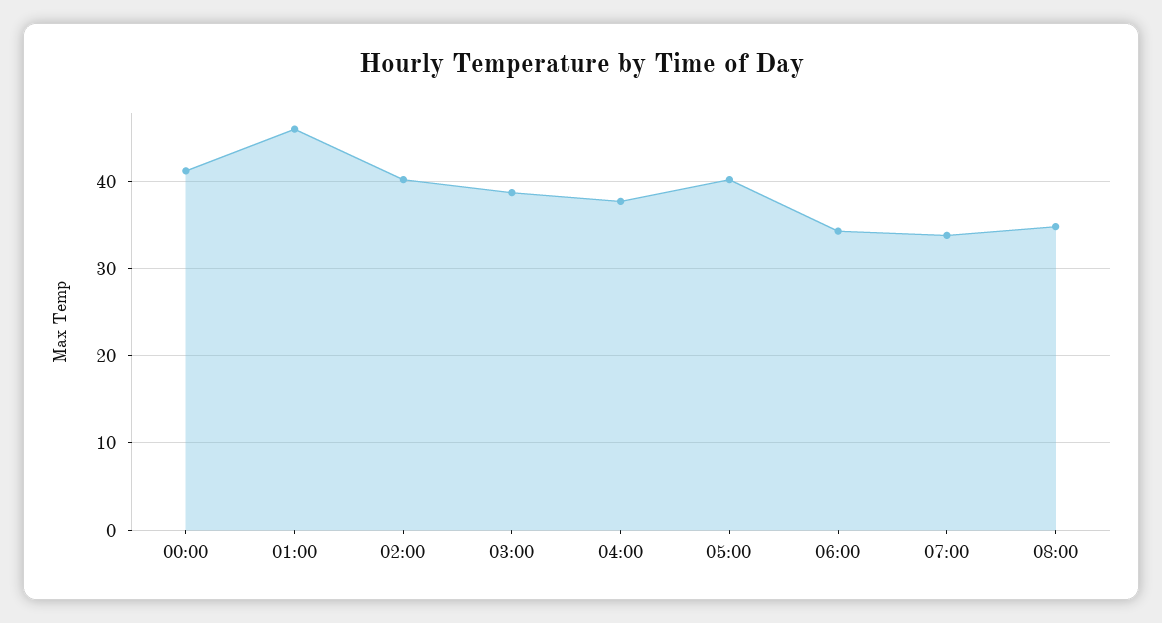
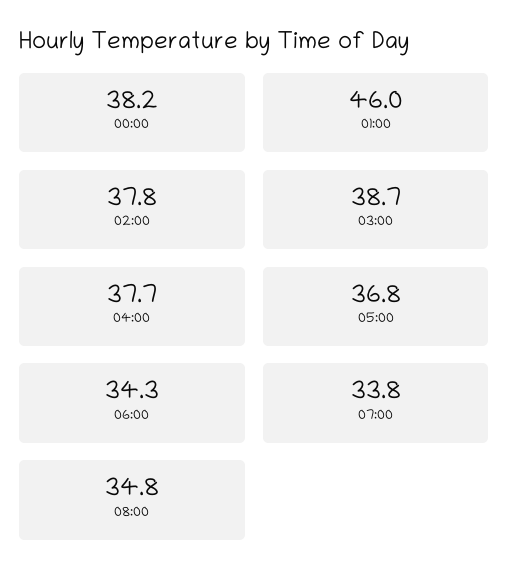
00:00: 41 -> 38.2
02:00: 40 -> 37.8
05:00: 40 -> 36.8

